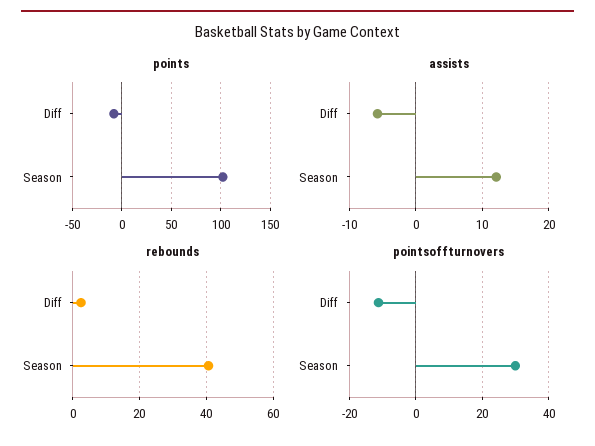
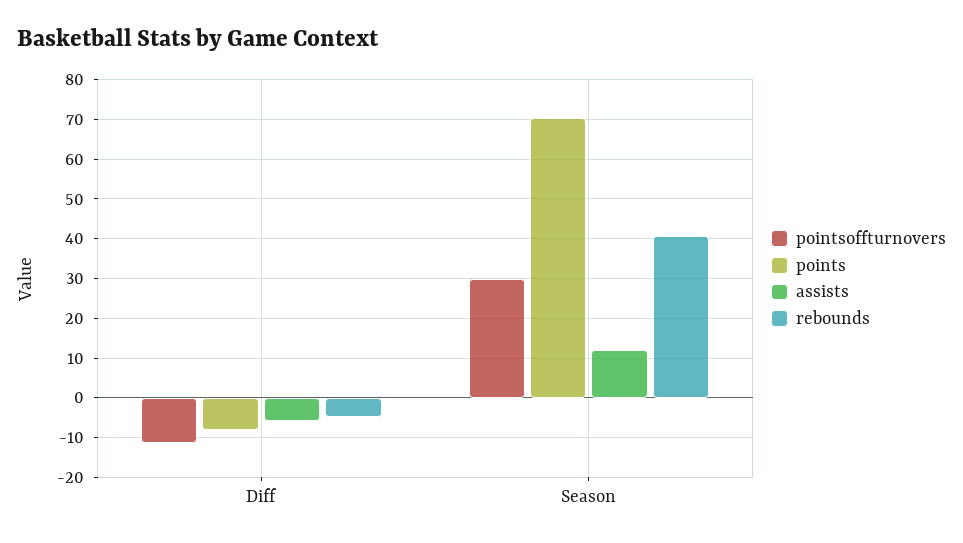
points, Season: 100 -> 70
rebounds, Diff: 2 -> -4

